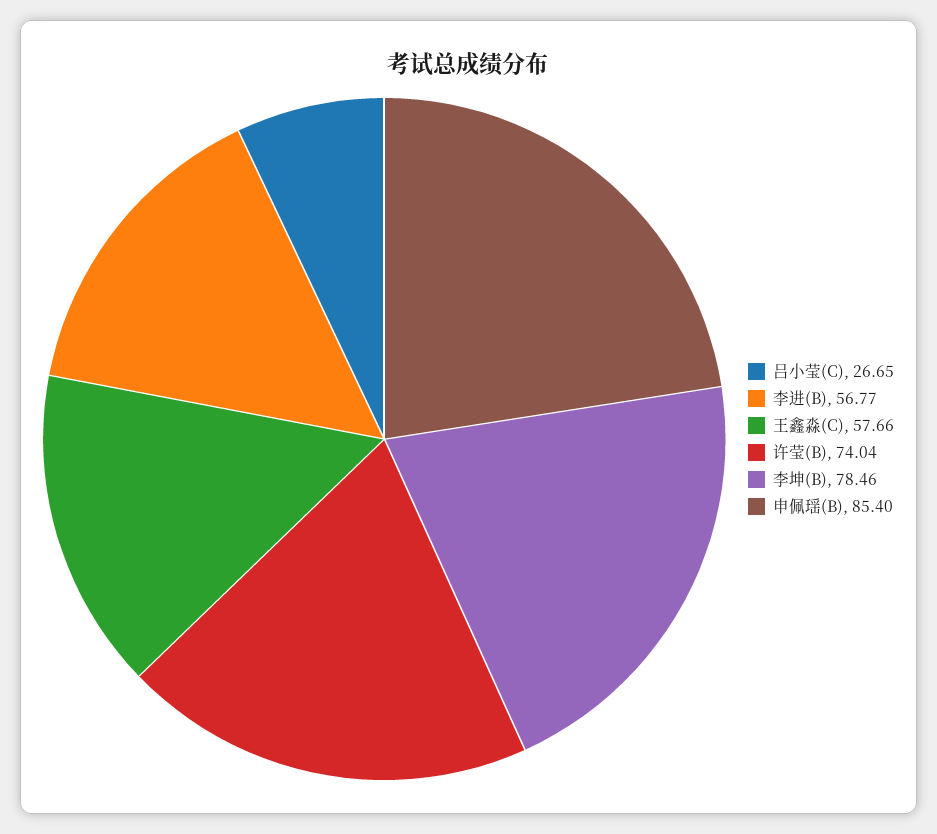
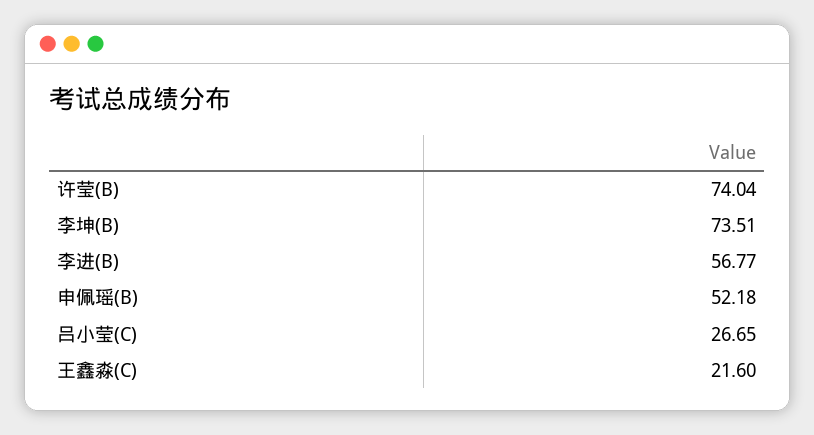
王鑫淼(C): 57.66 -> 21.6
李坤(B): 78.46 -> 73.51
申佩瑶(B): 85.4 -> 52.18

